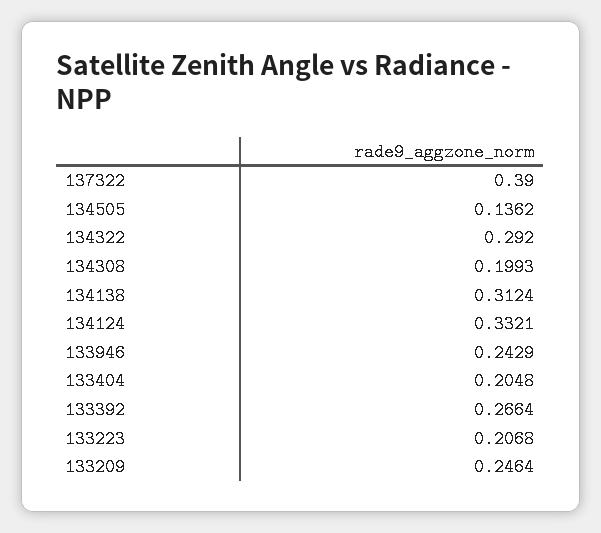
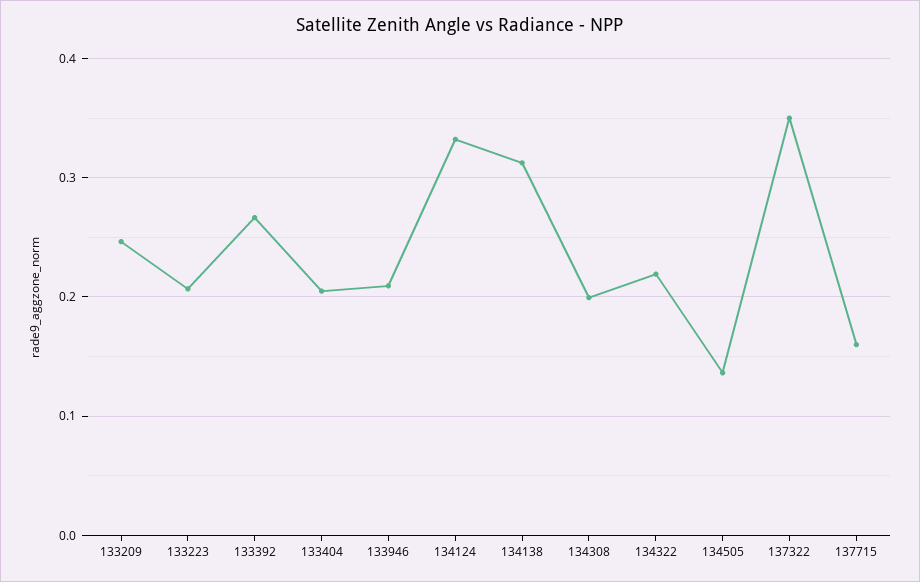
137322: 0.39 -> 0.35
134322: 0.292 -> 0.22
133946: 0.2429 -> 0.21
137715: none -> 0.16

